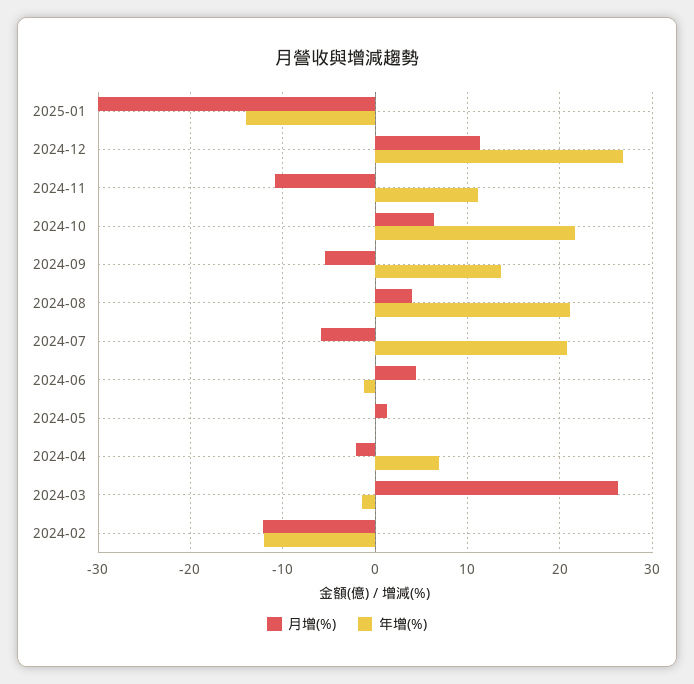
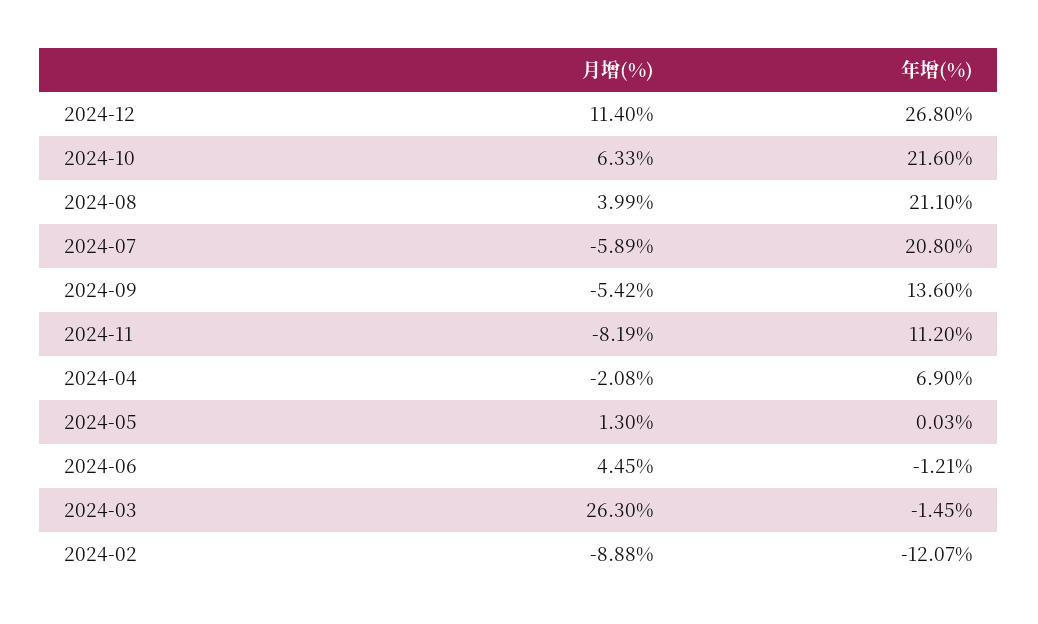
月增(%), 2025-01: -30 -> none
年增(%), 2025-01: -14 -> none
月增(%), 2024-11: -11 -> -8.19
月增(%), 2024-02: -12 -> -8.88

